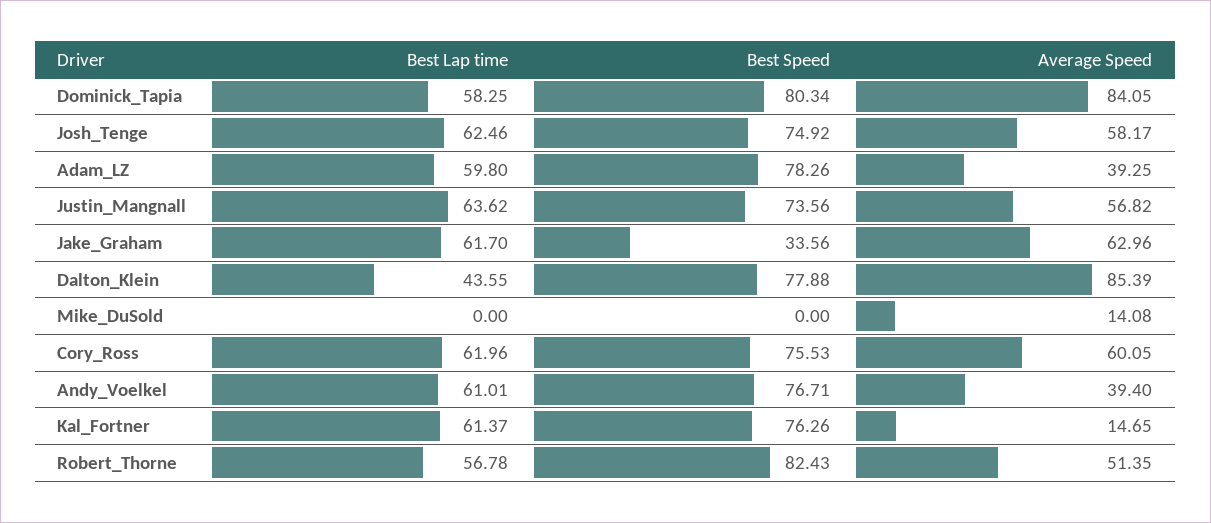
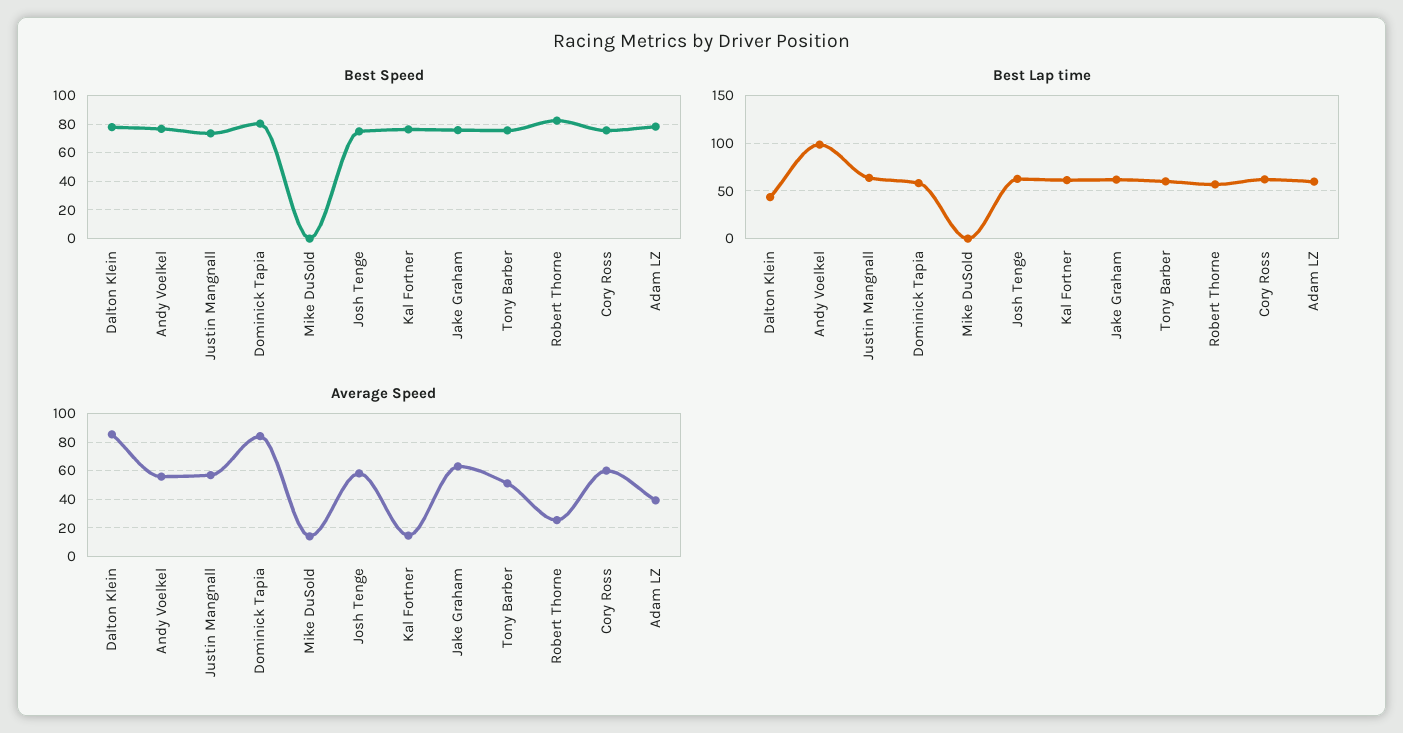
Best Speed, Jake_Graham: 33.56 -> 75
Best Lap time, Andy_Voelkel: 61.01 -> 100
Average Speed, Andy_Voelkel: 39.4 -> 55
Average Speed, Robert_Thorne: 51.35 -> 25
Best Speed, Tony Barber: none -> 75
Best Lap time, Tony Barber: none -> 60
Average Speed, Tony Barber: none -> 50

